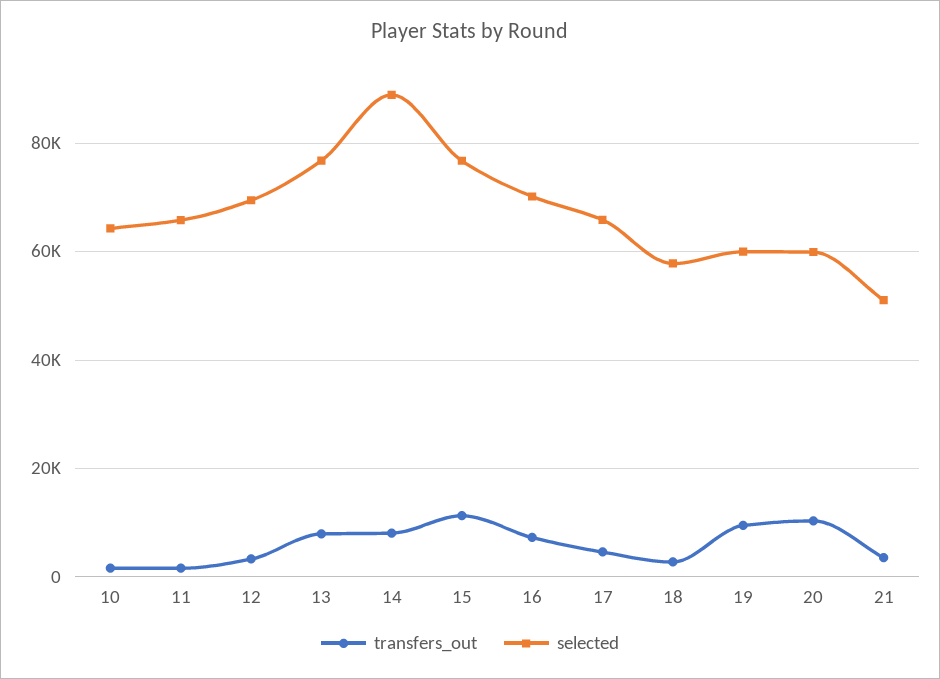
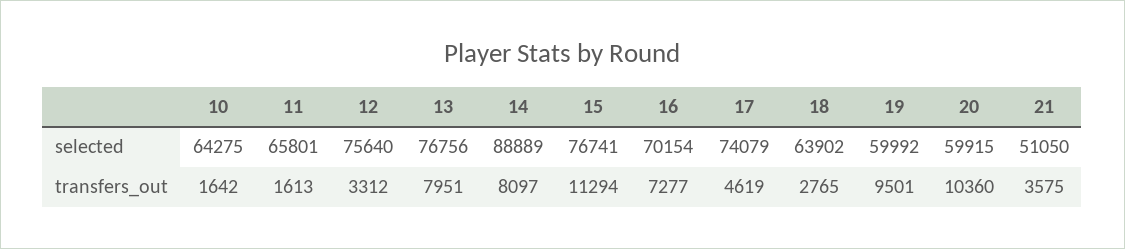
selected, 12: 70000 -> 75640
selected, 17: 66000 -> 74079
selected, 18: 58000 -> 63902

